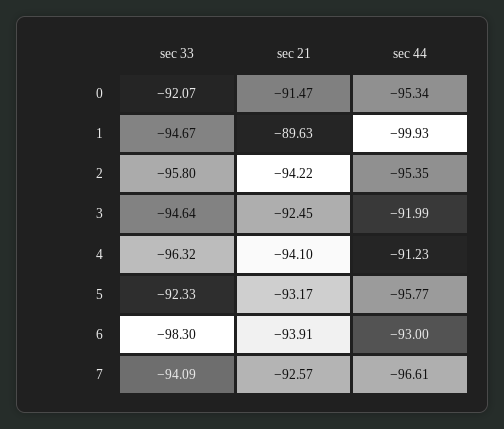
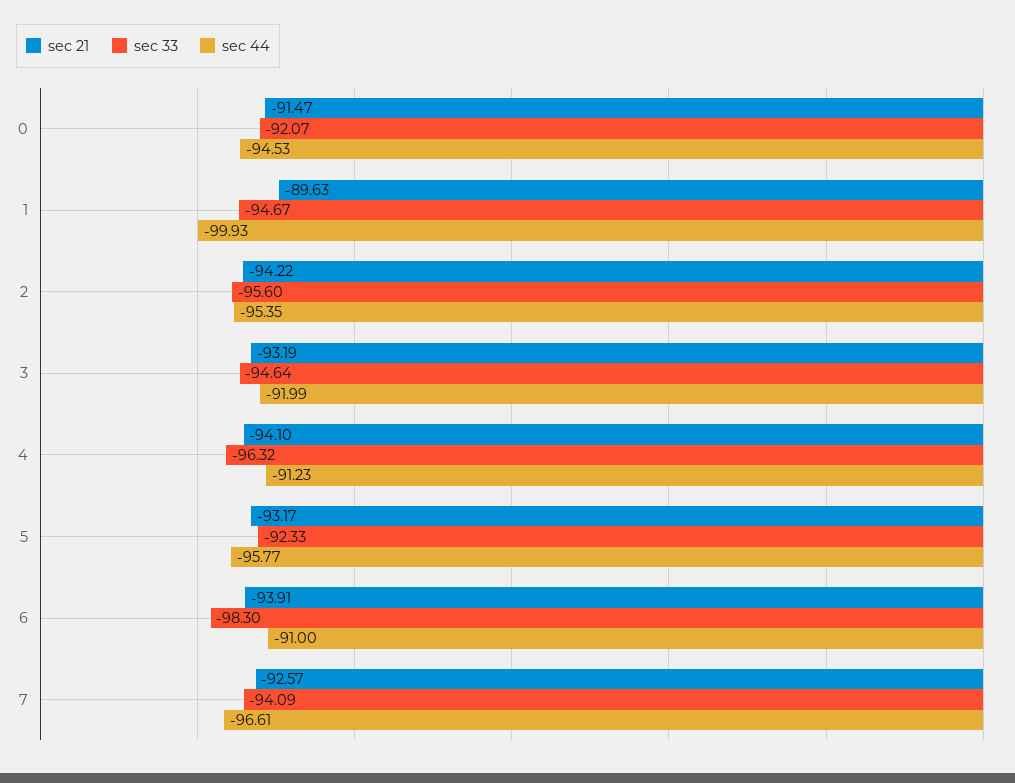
sec 44, 0: -95.34 -> -94.53
sec 33, 2: -95.8 -> -95.6
sec 21, 3: -92.45 -> -93.19
sec 44, 6: -93 -> -91

